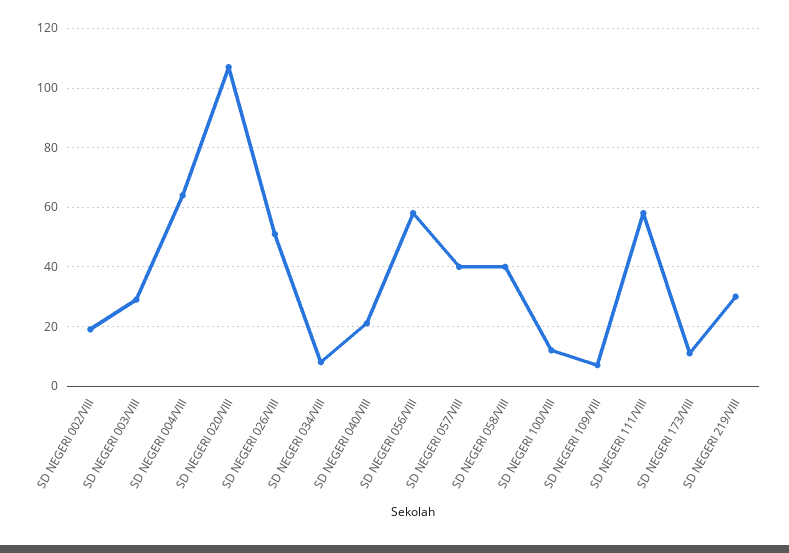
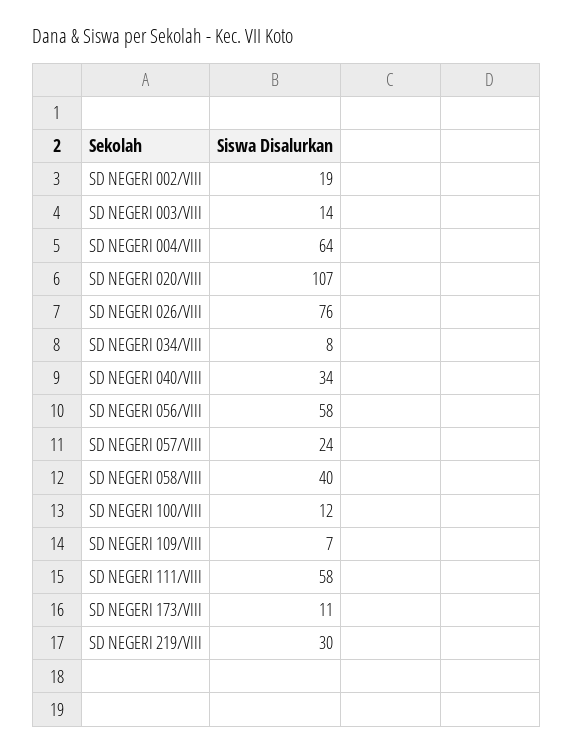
SD NEGERI 003/VIII: 30 -> 14
SD NEGERI 026/VIII: 50 -> 76
SD NEGERI 040/VIII: 20 -> 34
SD NEGERI 057/VIII: 40 -> 24

